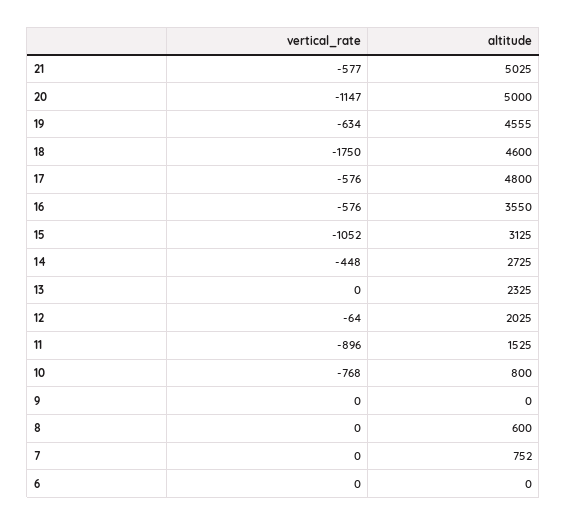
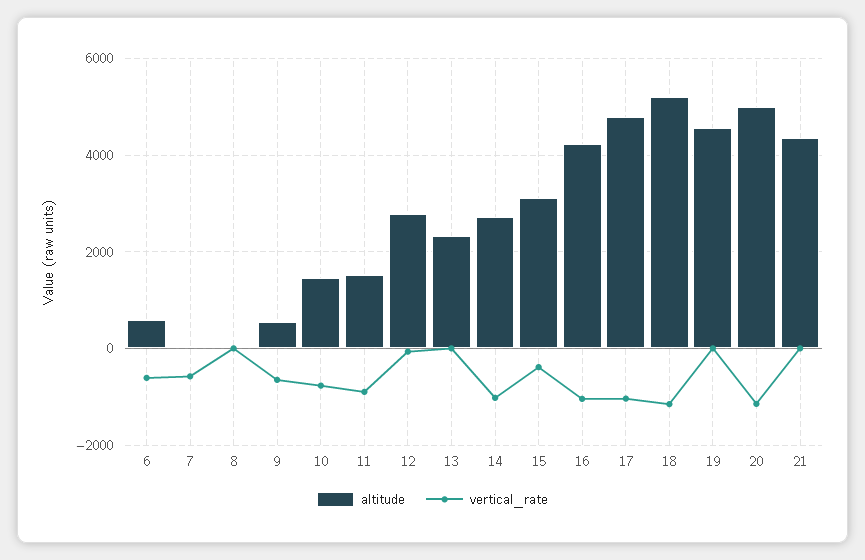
vertical_rate, 21: -577 -> 0
altitude, 21: 5025 -> 4400
vertical_rate, 19: -634 -> 0
vertical_rate, 18: -1750 -> -1200
altitude, 18: 4600 -> 5200
vertical_rate, 17: -576 -> -1000
vertical_rate, 16: -576 -> -1000
altitude, 16: 3550 -> 4200
vertical_rate, 15: -1052 -> -400
vertical_rate, 14: -448 -> -1000
altitude, 12: 2025 -> 2800
altitude, 10: 800 -> 1400
vertical_rate, 9: 0 -> -600
altitude, 9: 0 -> 600
altitude, 8: 600 -> 0
vertical_rate, 7: 0 -> -600
altitude, 7: 752 -> 0
vertical_rate, 6: 0 -> -600
altitude, 6: 0 -> 600

